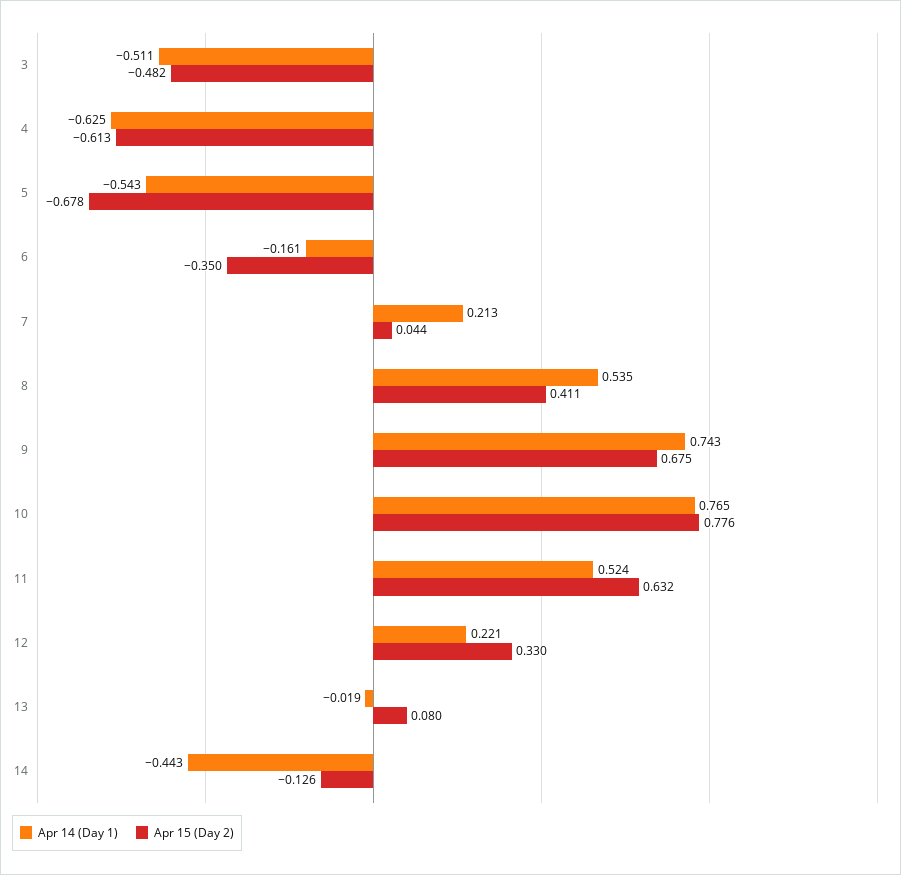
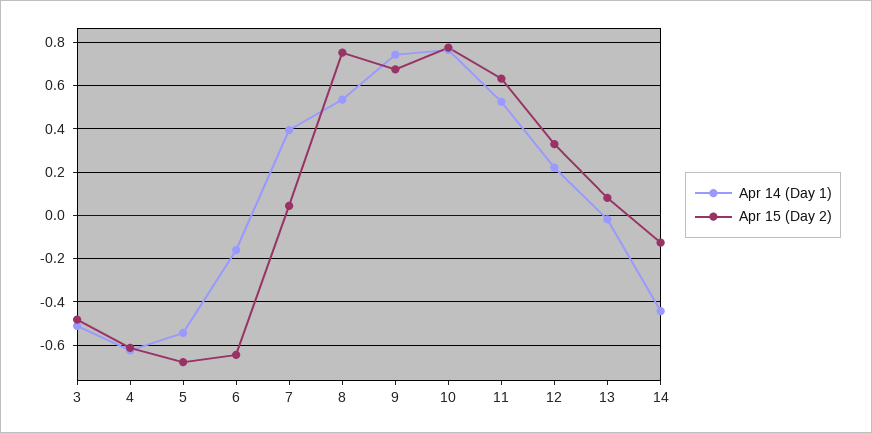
Apr 15 (Day 2), 6: -0.35 -> -0.65
Apr 14 (Day 1), 7: 0.213 -> 0.4
Apr 15 (Day 2), 8: 0.411 -> 0.75

